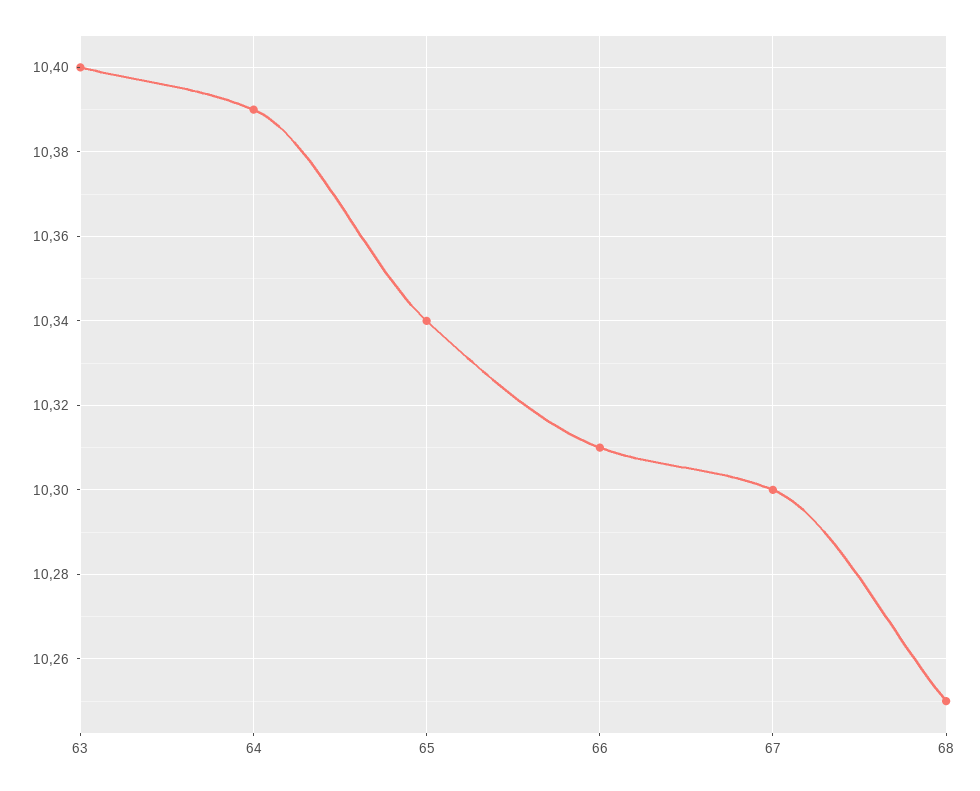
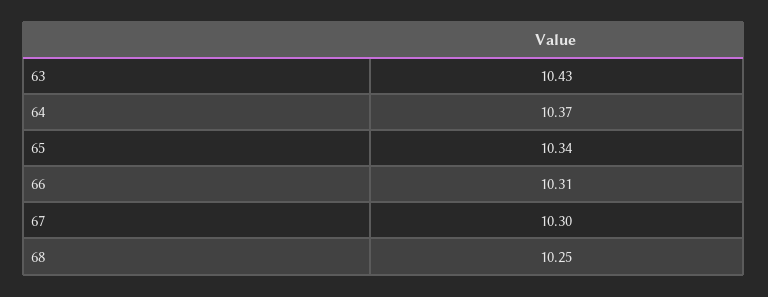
63: 10.4 -> 10.43
64: 10.39 -> 10.37

